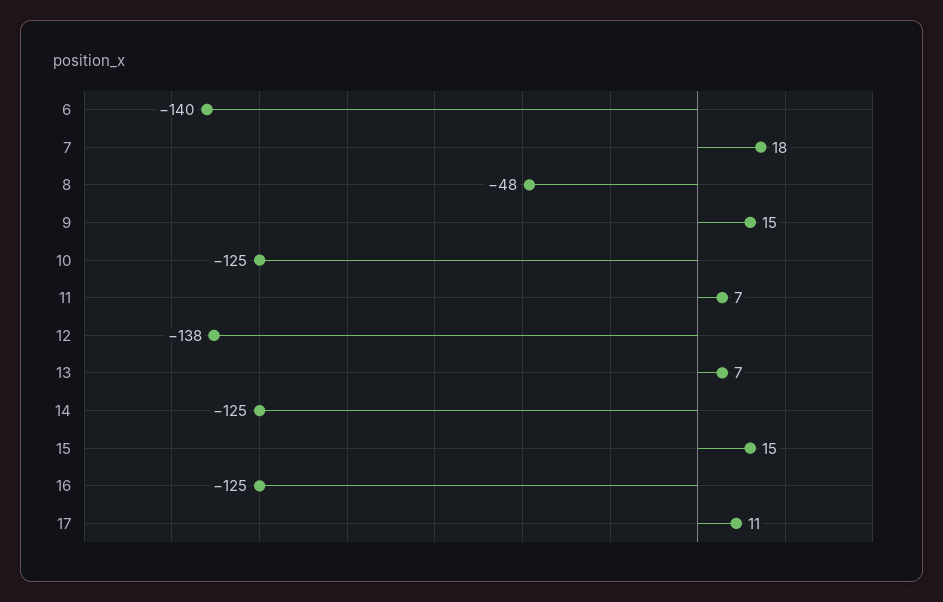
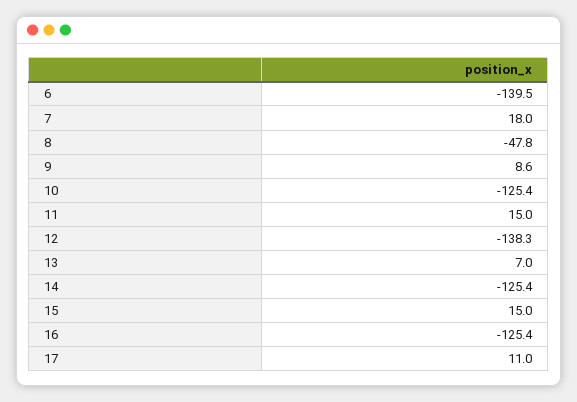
9: 15 -> 8.6
11: 7 -> 15

